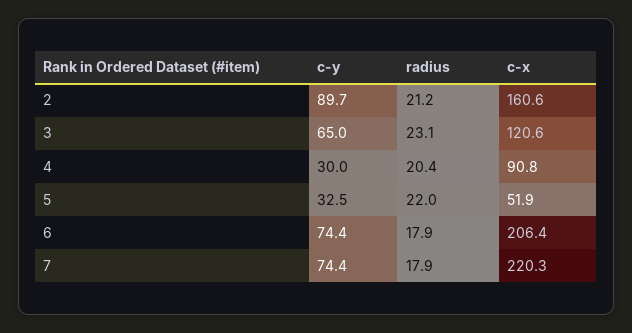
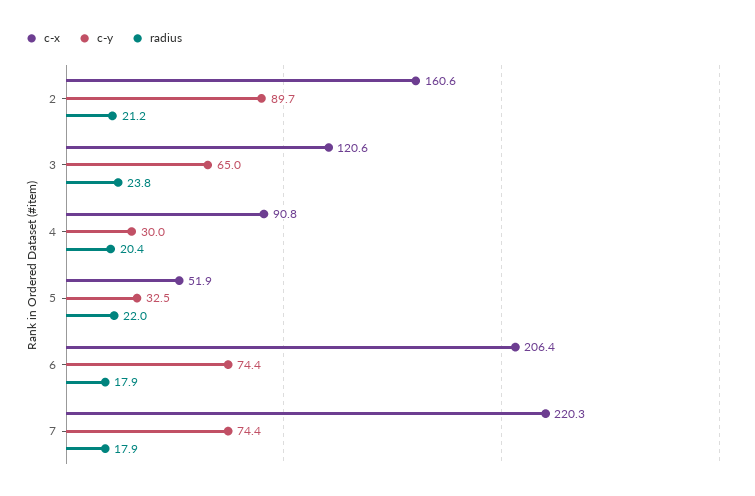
radius, 3: 23.1 -> 23.8

